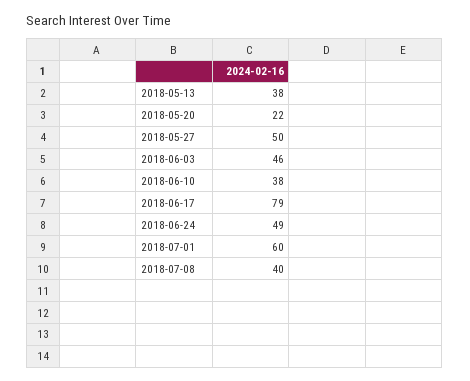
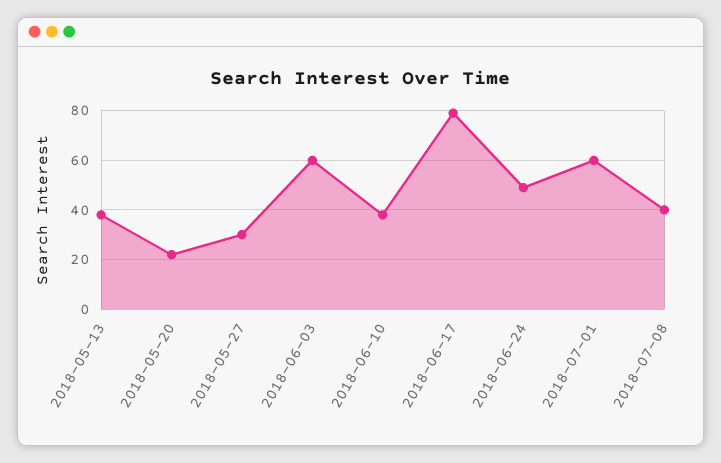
2018-05-27: 50 -> 30
2018-06-03: 46 -> 60

